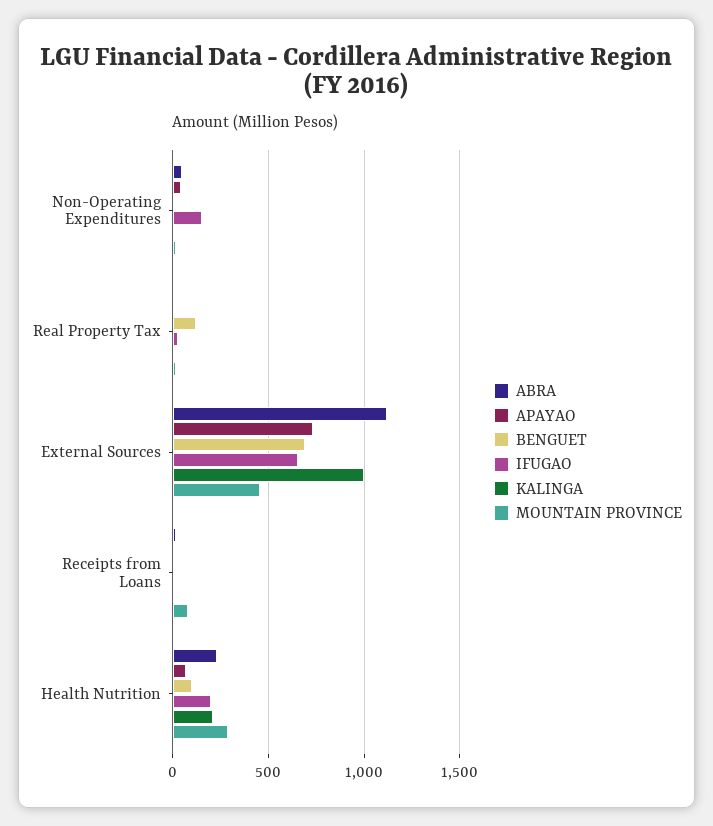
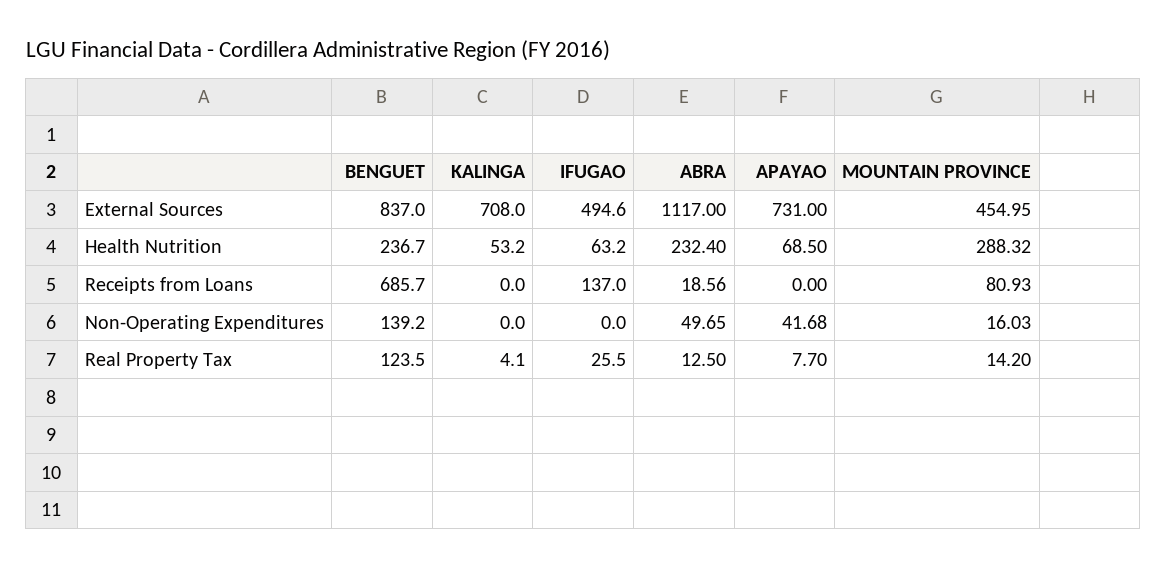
BENGUET, Non-Operating Expenditures: 0 -> 139.2
IFUGAO, Non-Operating Expenditures: 150 -> 0
BENGUET, External Sources: 700 -> 837
IFUGAO, External Sources: 650 -> 494.6
KALINGA, External Sources: 1000 -> 708
BENGUET, Receipts from Loans: 0 -> 685.7
IFUGAO, Receipts from Loans: 0 -> 137
BENGUET, Health Nutrition: 100 -> 236.7
IFUGAO, Health Nutrition: 200 -> 63.2
KALINGA, Health Nutrition: 200 -> 53.2

